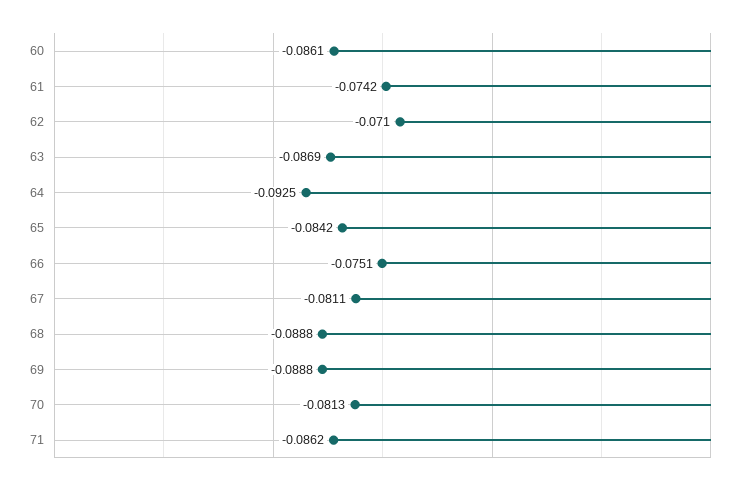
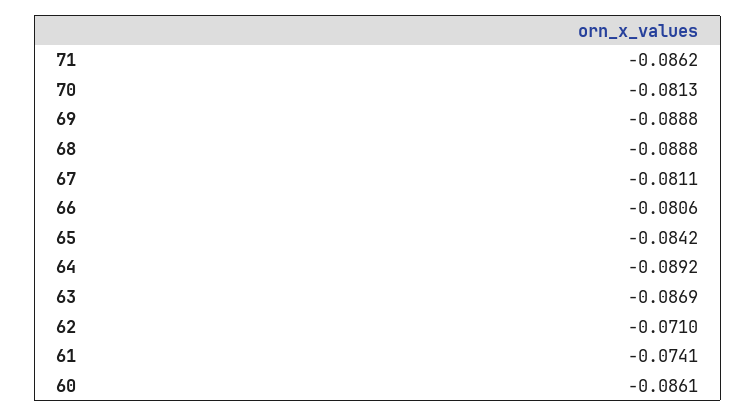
61: -0.0742 -> -0.0741
64: -0.0925 -> -0.0892
66: -0.0751 -> -0.0806

